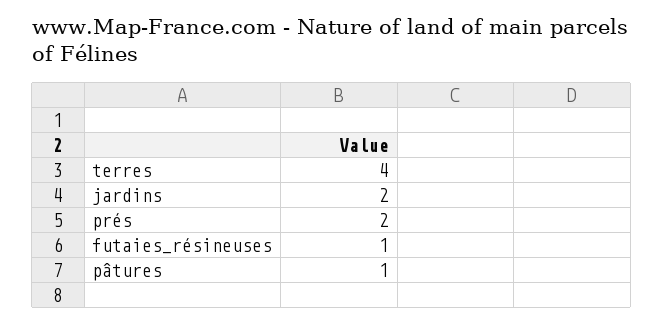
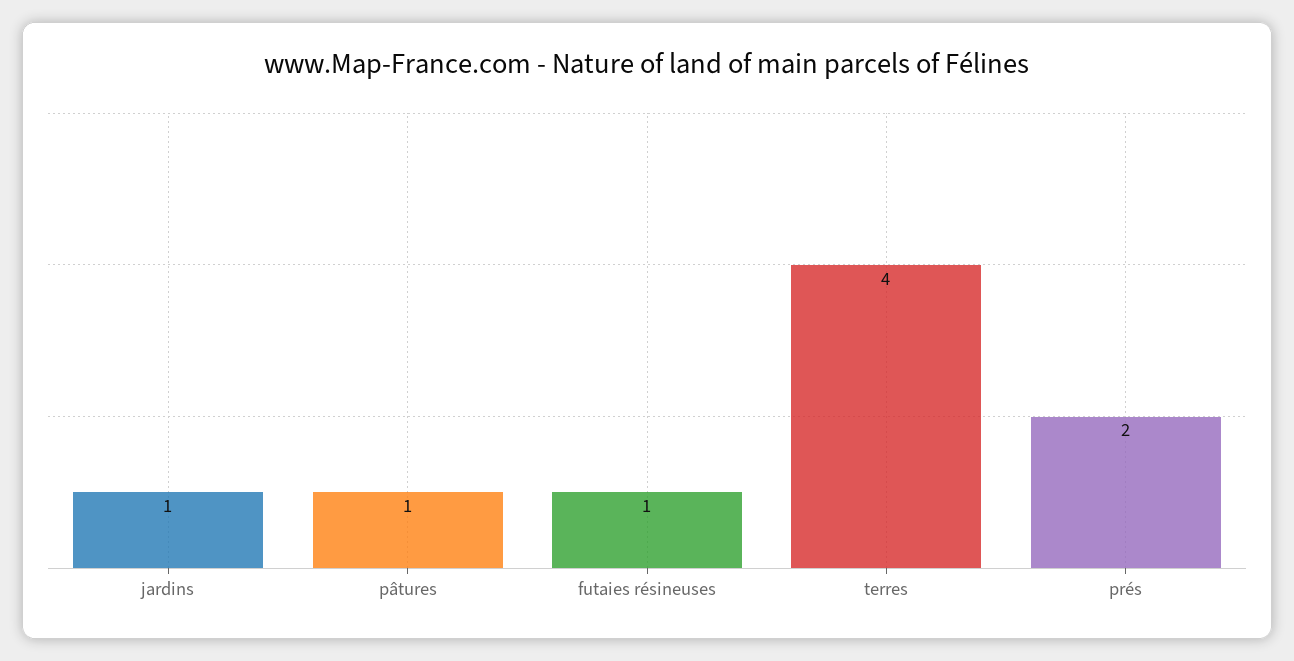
jardins: 2 -> 1

